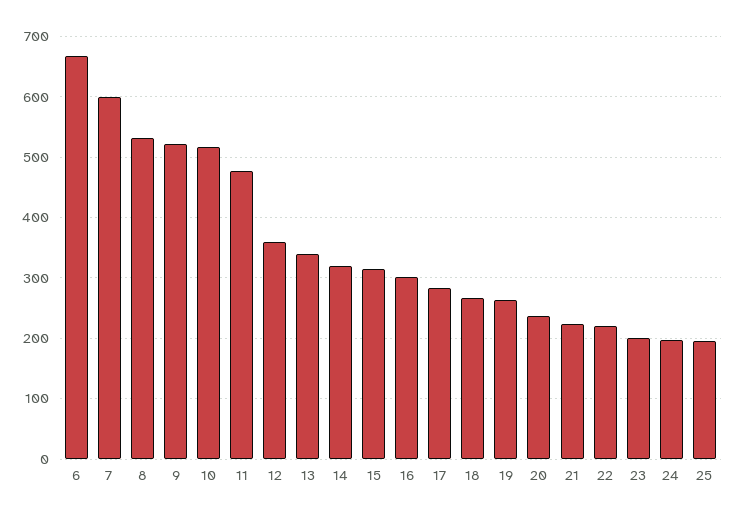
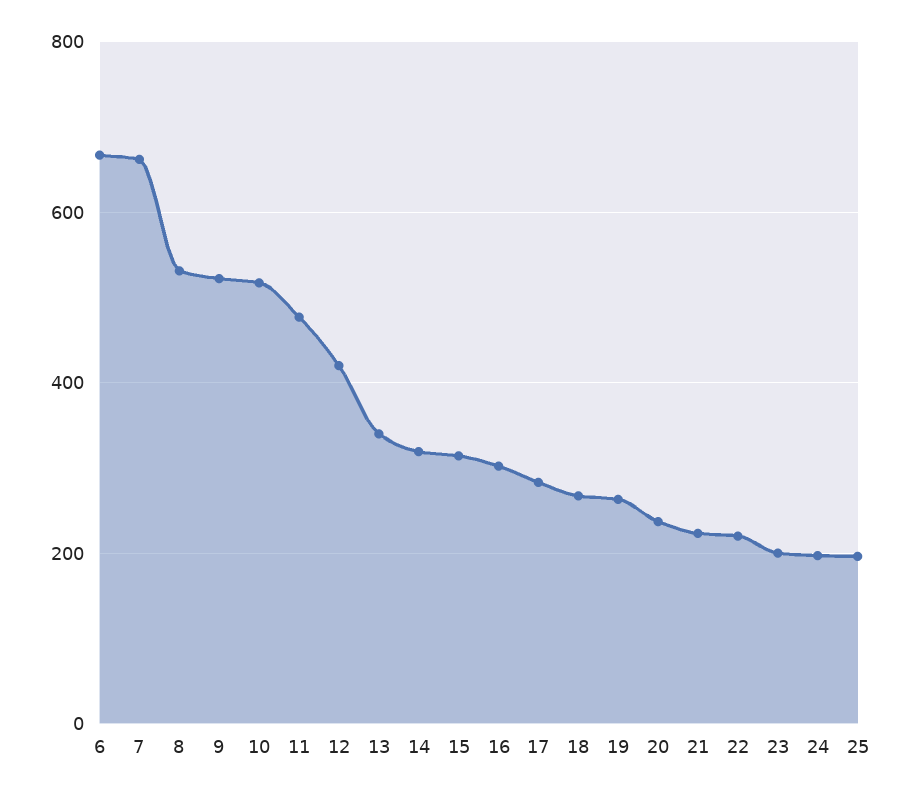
7: 600 -> 660
12: 360 -> 420

